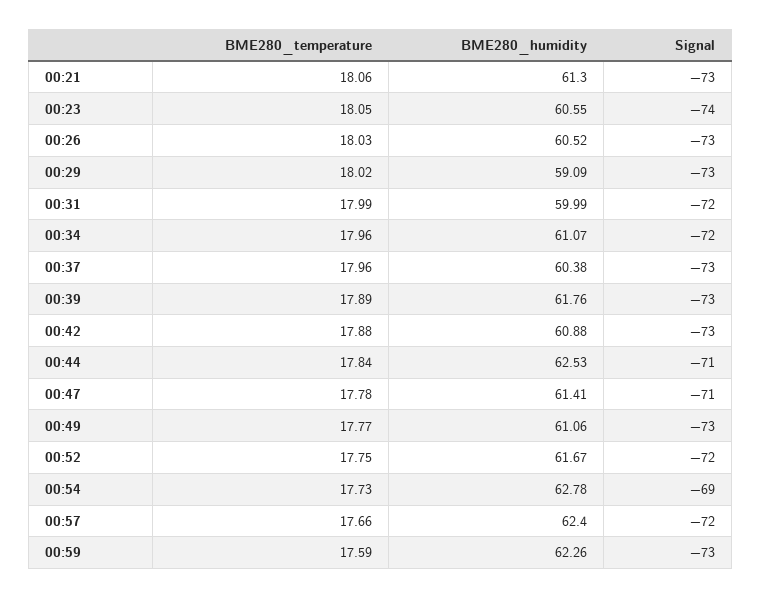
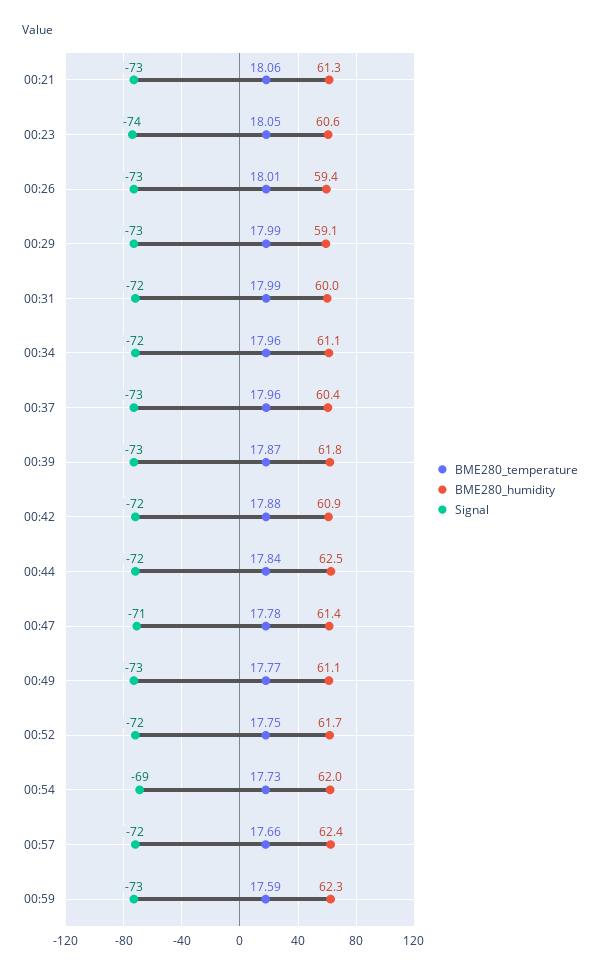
BME280_temperature, 00:26: 18.03 -> 18.01
BME280_humidity, 00:26: 60.52 -> 59.4
BME280_temperature, 00:29: 18.02 -> 17.99
BME280_temperature, 00:39: 17.89 -> 17.87
Signal, 00:42: -73 -> -72
Signal, 00:44: -71 -> -72
BME280_humidity, 00:54: 62.78 -> 62

